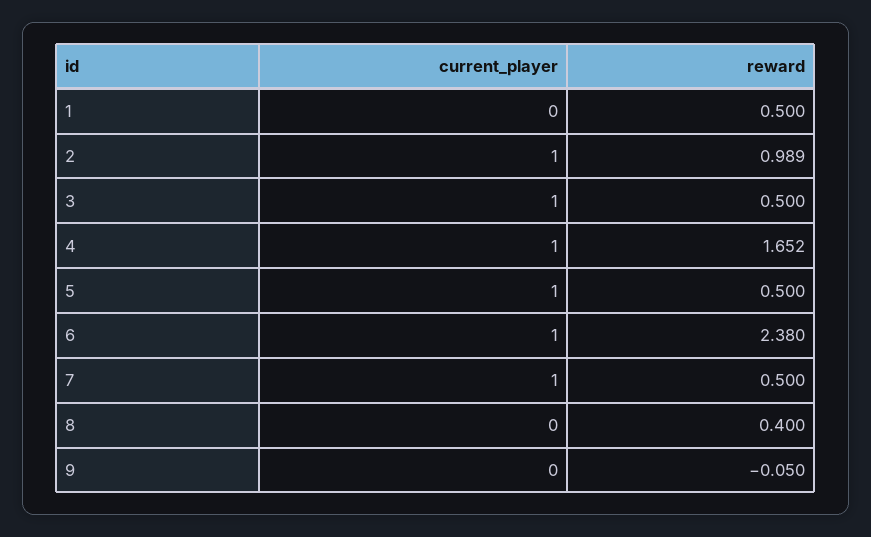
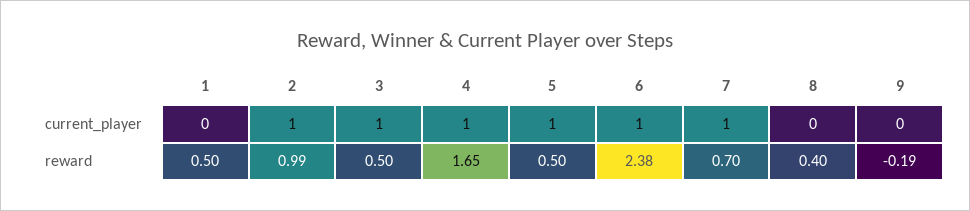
reward, 7: 0.5 -> 0.7
reward, 9: -0.05 -> -0.19

